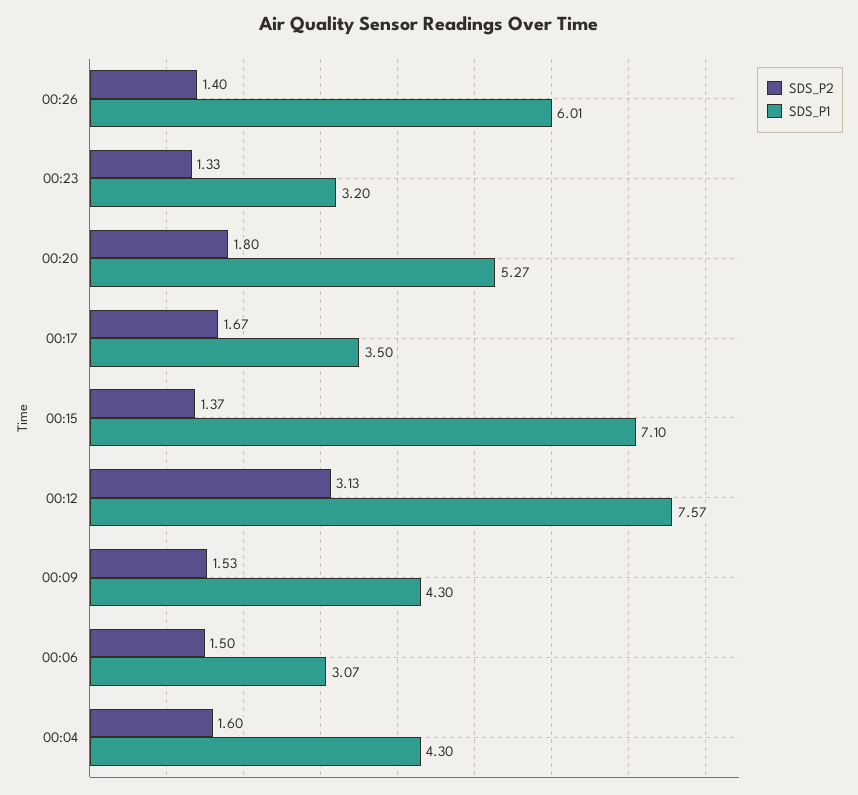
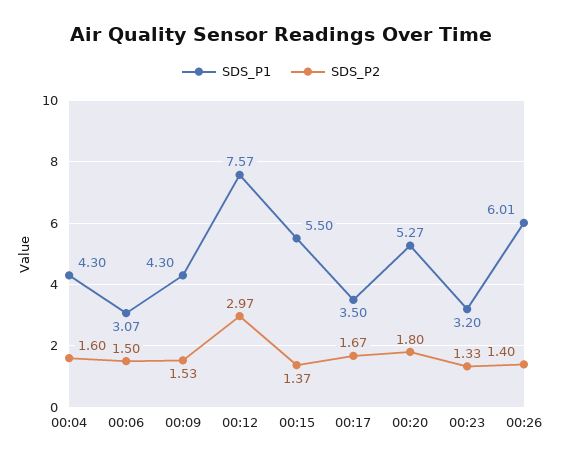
SDS_P1, 00:15: 7.1 -> 5.5
SDS_P2, 00:12: 3.13 -> 2.97

